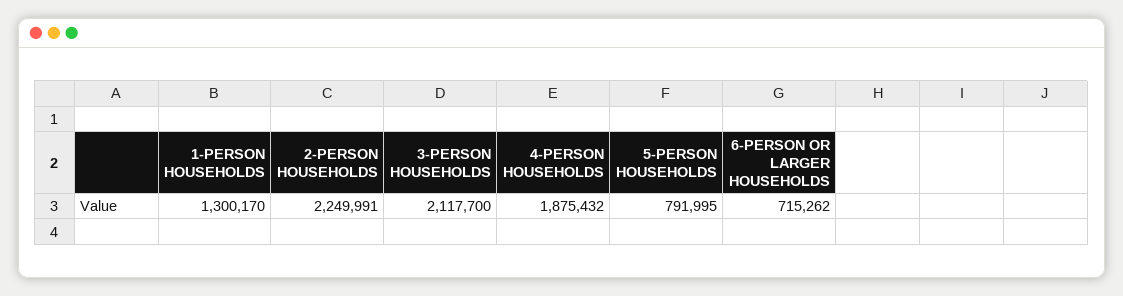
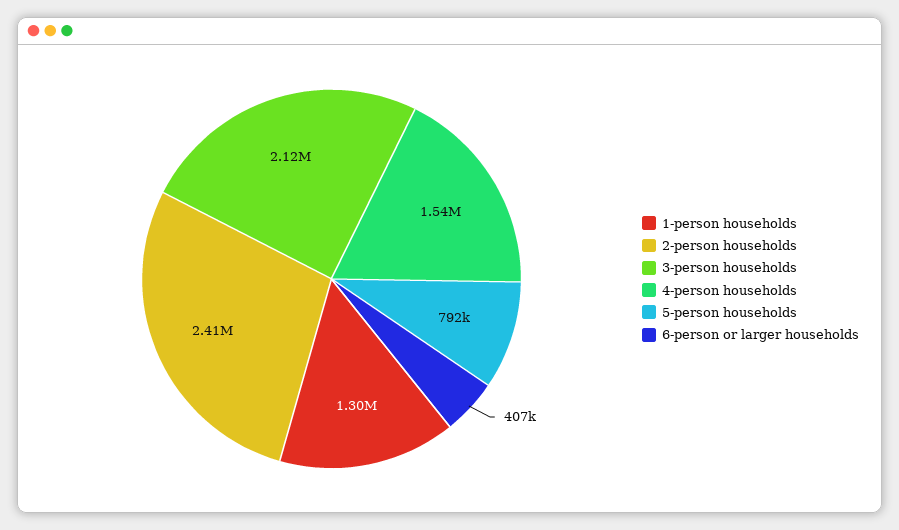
2-PERSON HOUSEHOLDS: 2249991 -> 2410000
4-PERSON HOUSEHOLDS: 1875432 -> 1540000
6-PERSON OR LARGER HOUSEHOLDS: 715262 -> 407000

